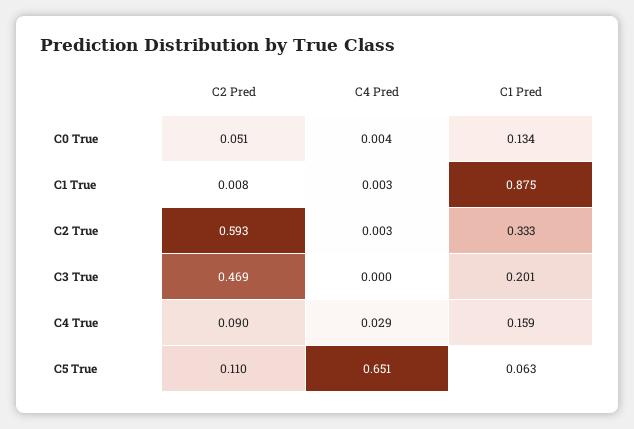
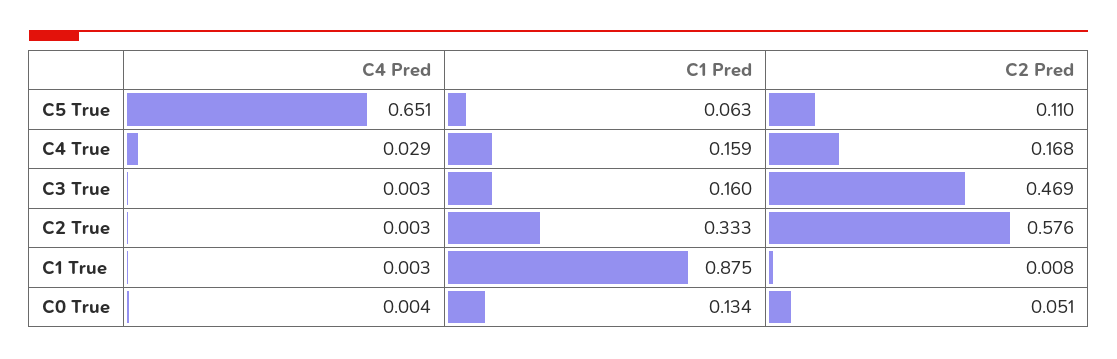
C2 Pred, C2 True: 0.593 -> 0.576
C4 Pred, C3 True: 0 -> 0.003
C1 Pred, C3 True: 0.201 -> 0.16
C2 Pred, C4 True: 0.09 -> 0.168

